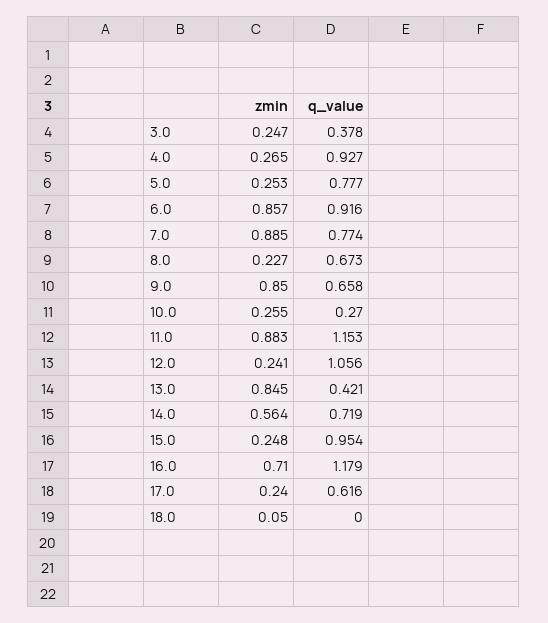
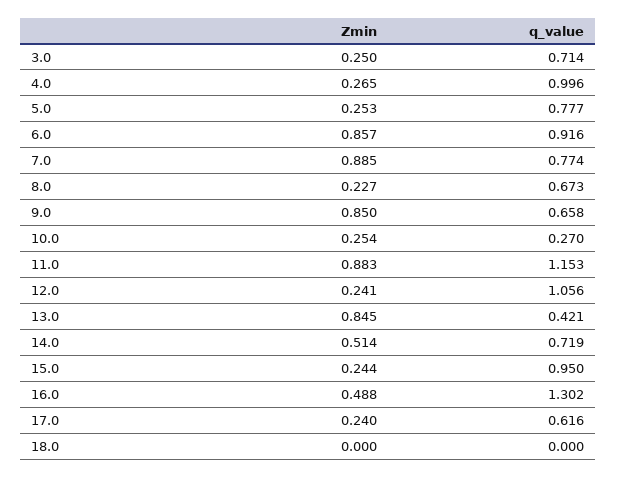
zmin, 3.0: 0.247 -> 0.25
q_value, 3.0: 0.378 -> 0.714
q_value, 4.0: 0.927 -> 0.996
zmin, 10.0: 0.255 -> 0.254
zmin, 14.0: 0.564 -> 0.514
zmin, 15.0: 0.248 -> 0.244
q_value, 15.0: 0.954 -> 0.95
zmin, 16.0: 0.71 -> 0.488
q_value, 16.0: 1.179 -> 1.302
zmin, 18.0: 0.05 -> 0

